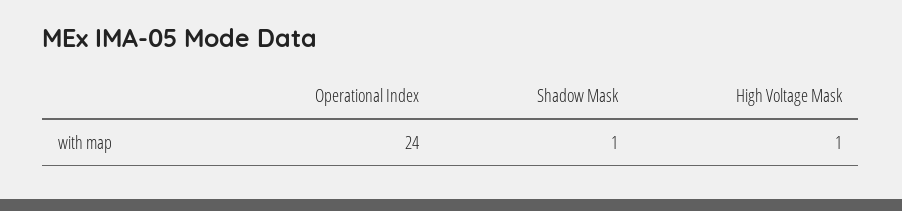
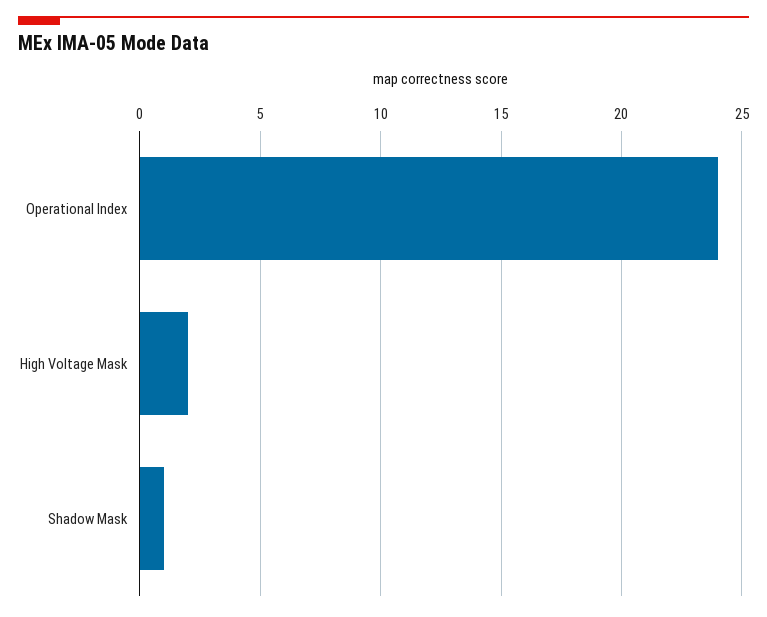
High Voltage Mask: 1 -> 2

